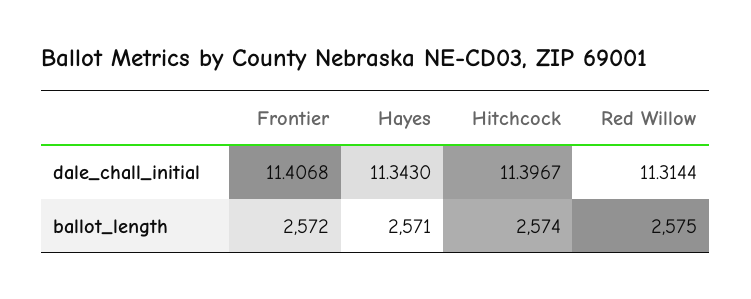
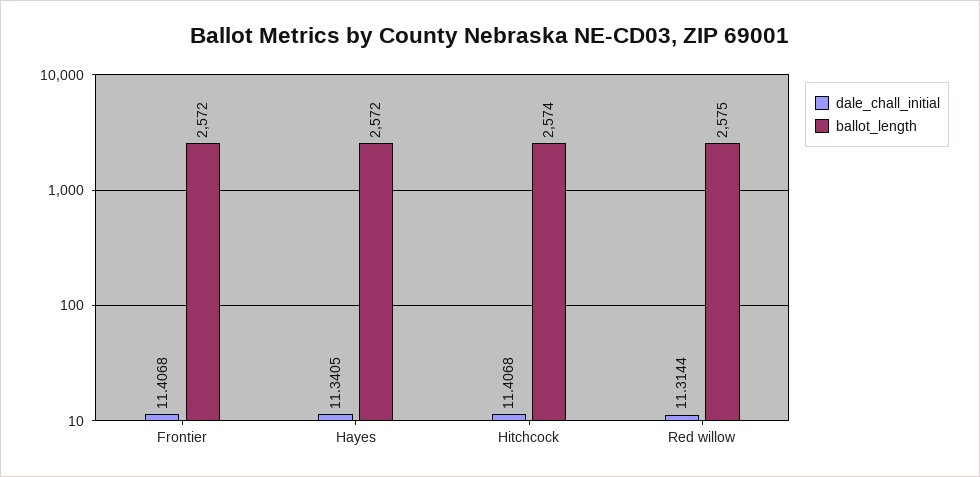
dale_chall_initial, Hayes: 11.343 -> 11.3405
dale_chall_initial, Hitchcock: 11.3967 -> 11.4068
ballot_length, Hayes: 2571 -> 2572

